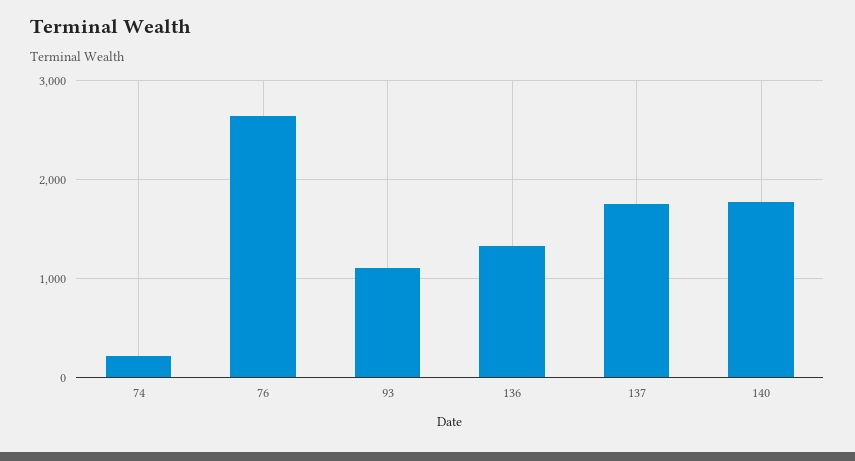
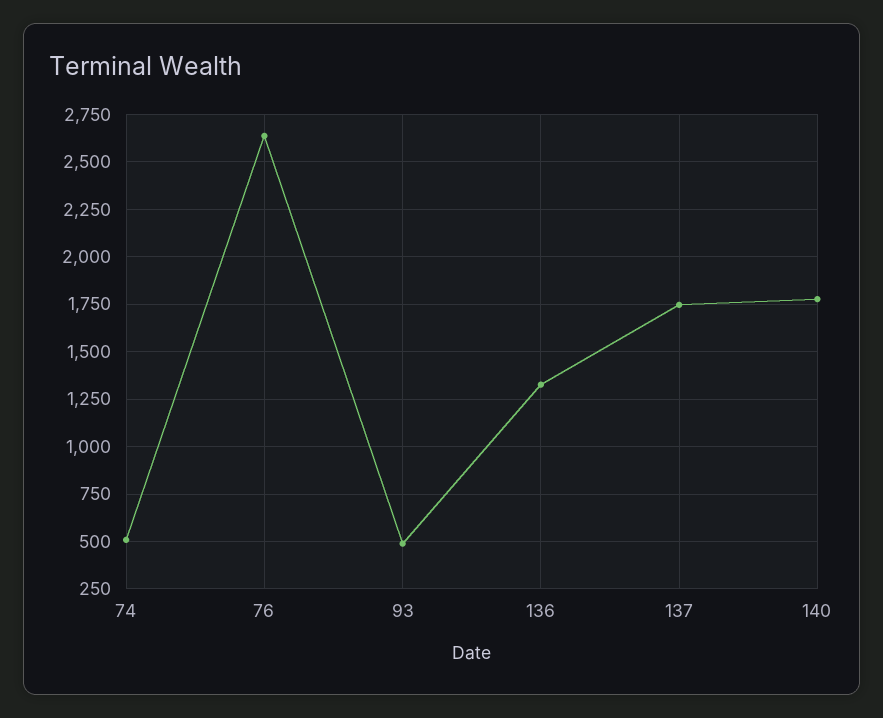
74: 200 -> 500
93: 1100 -> 500

